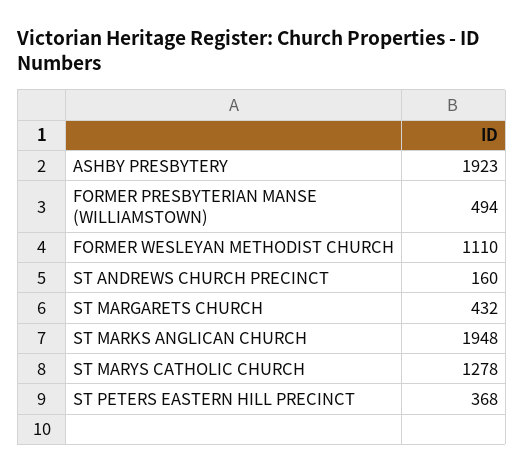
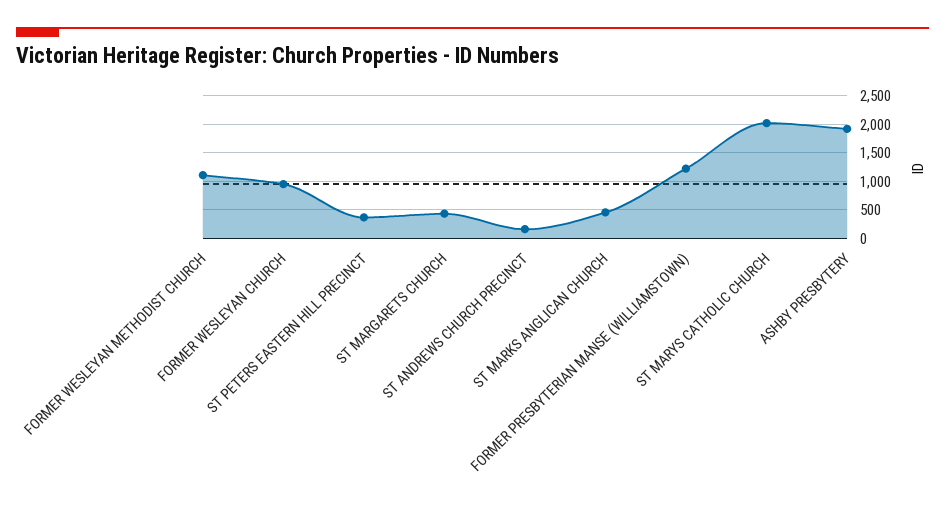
FORMER PRESBYTERIAN MANSE (WILLIAMSTOWN): 494 -> 1250
ST MARKS ANGLICAN CHURCH: 1948 -> 500
ST MARYS CATHOLIC CHURCH: 1278 -> 2000
FORMER WESLEYAN CHURCH: none -> 1000

